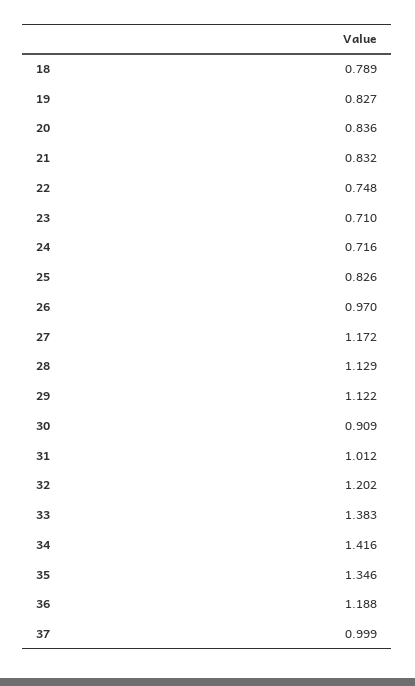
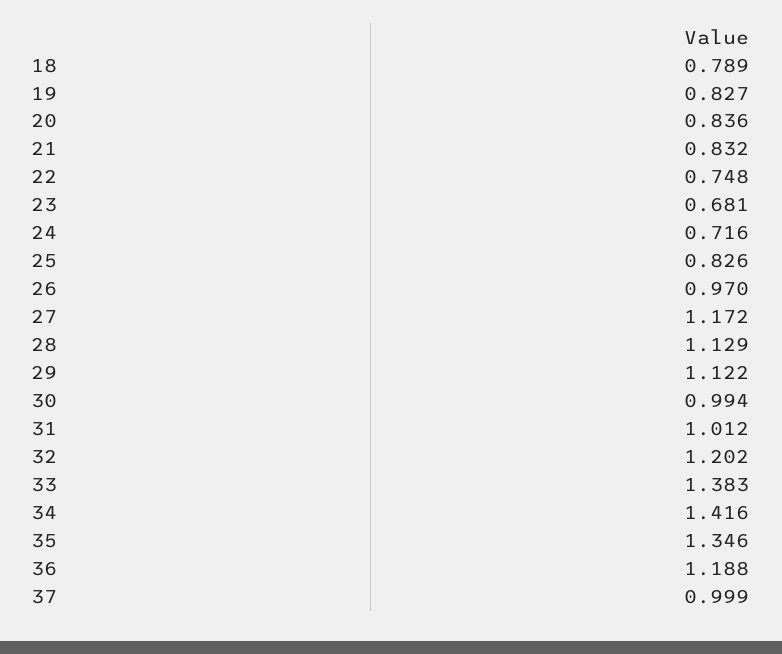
23: 0.71 -> 0.681
30: 0.909 -> 0.994

